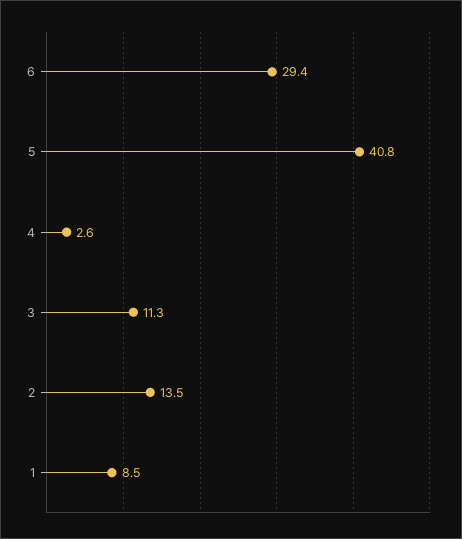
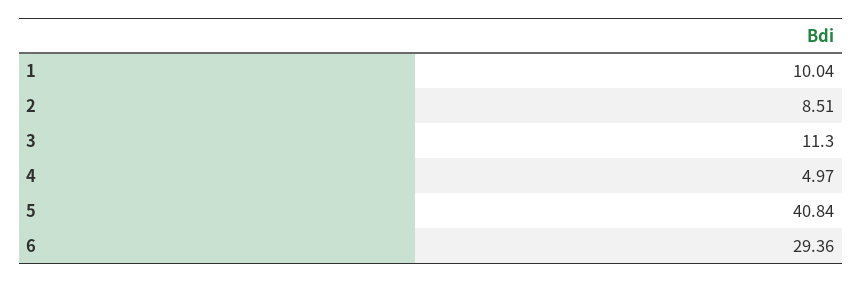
4: 2.6 -> 4.97
2: 13.5 -> 8.51
1: 8.5 -> 10.04

